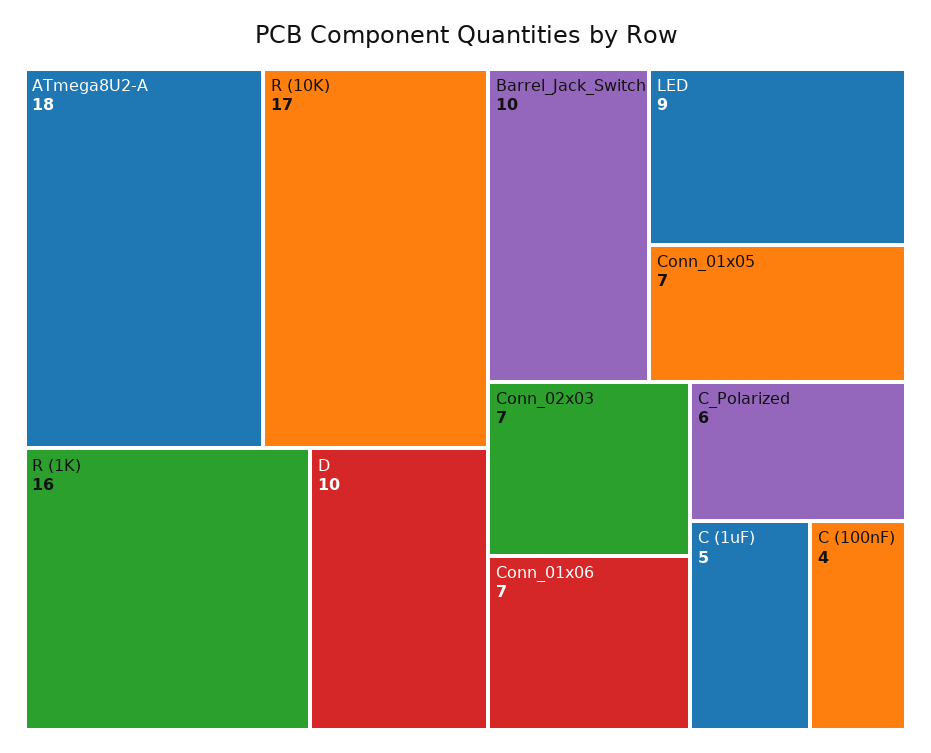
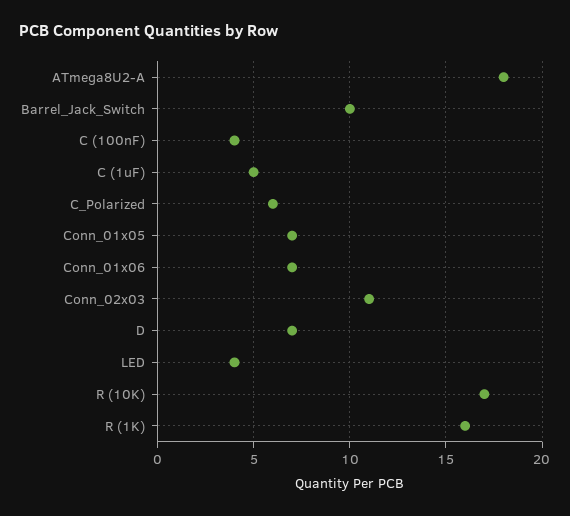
D: 10 -> 7
LED: 9 -> 4
Conn_02x03: 7 -> 11

